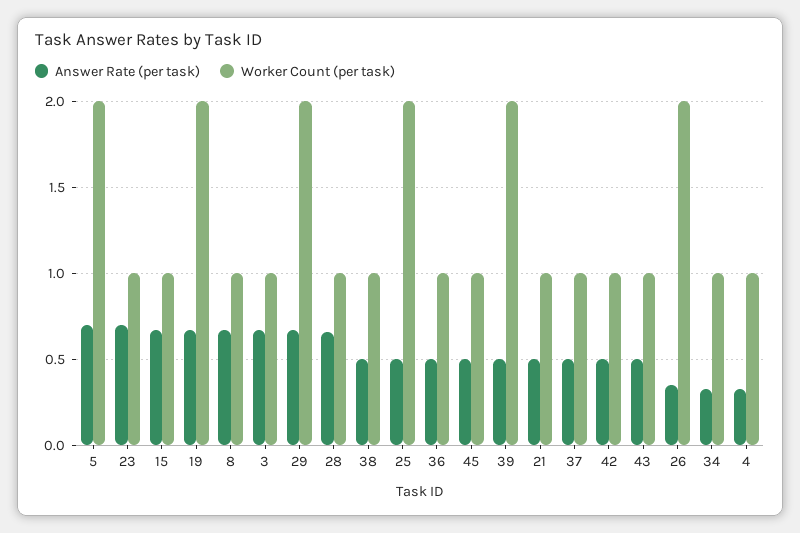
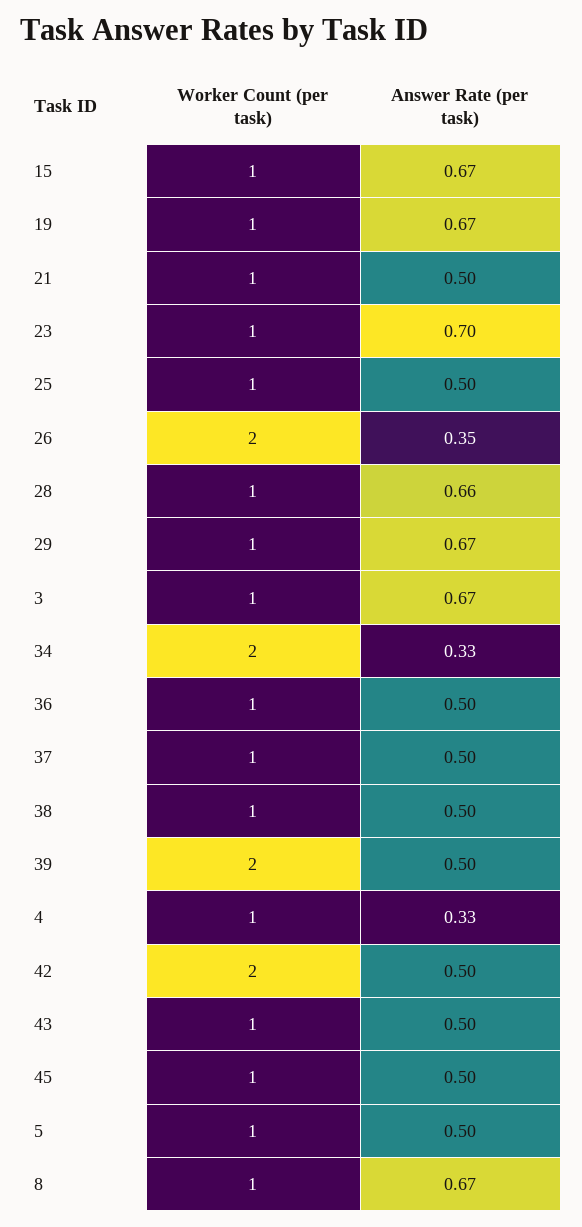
Answer Rate (per task), 5: 0.7 -> 0.5
Worker Count (per task), 5: 2 -> 1
Worker Count (per task), 19: 2 -> 1
Worker Count (per task), 29: 2 -> 1
Worker Count (per task), 25: 2 -> 1
Worker Count (per task), 42: 1 -> 2
Worker Count (per task), 34: 1 -> 2

